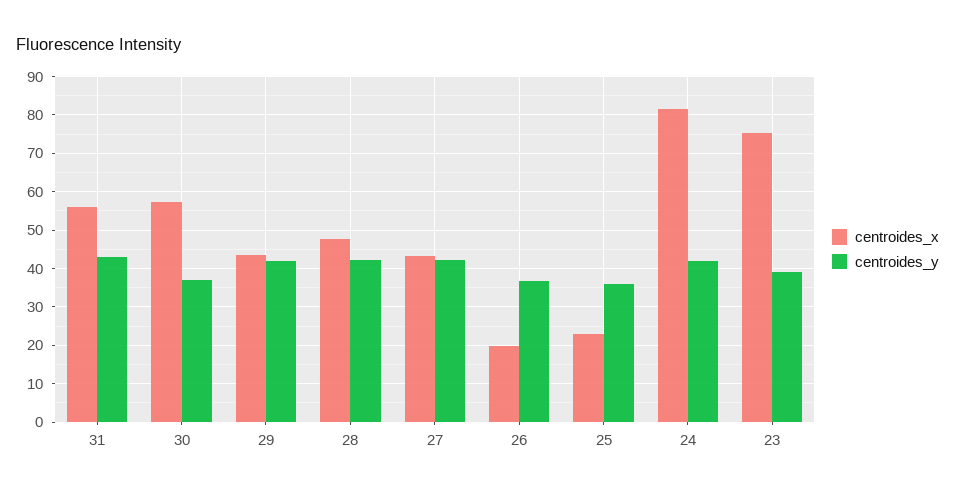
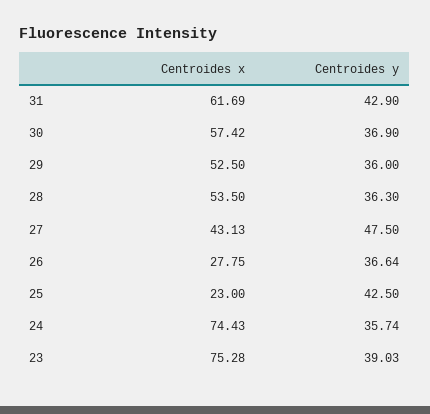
centroides_x, 31: 56 -> 61.69
centroides_x, 29: 44 -> 52.5
centroides_y, 29: 42 -> 36
centroides_x, 28: 48 -> 53.5
centroides_y, 28: 42 -> 36.3
centroides_y, 27: 42 -> 47.5
centroides_x, 26: 20 -> 27.75
centroides_y, 25: 36 -> 42.5
centroides_x, 24: 82 -> 74.43
centroides_y, 24: 42 -> 35.74

